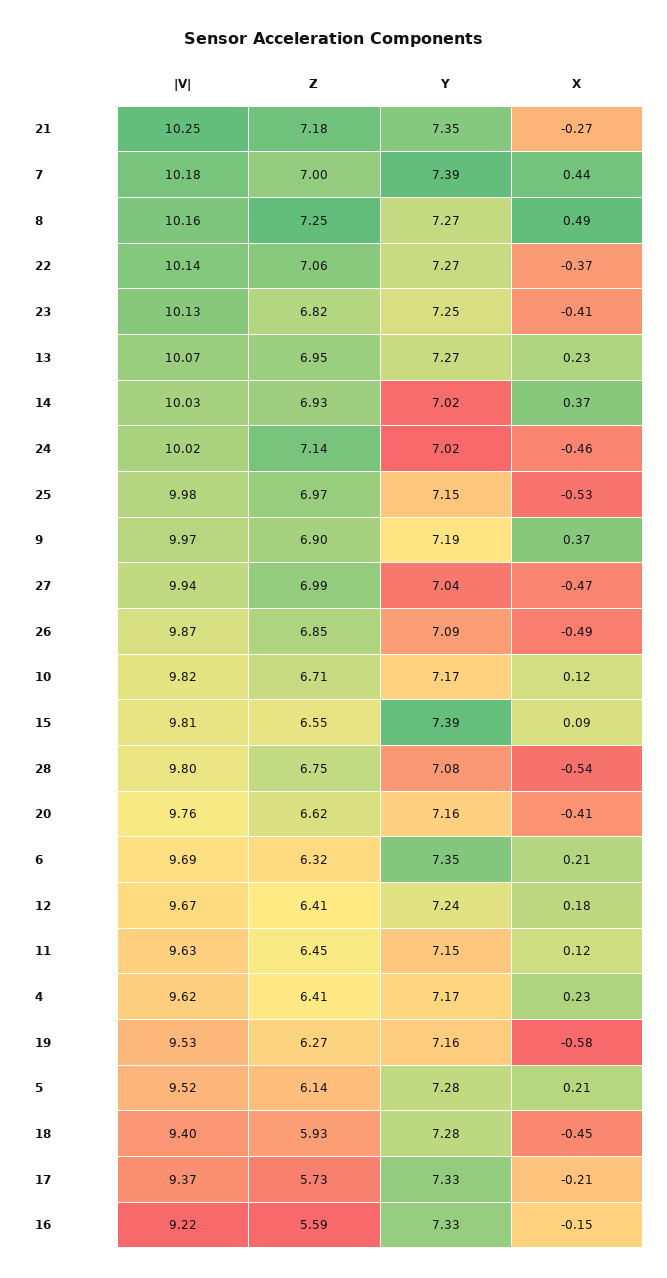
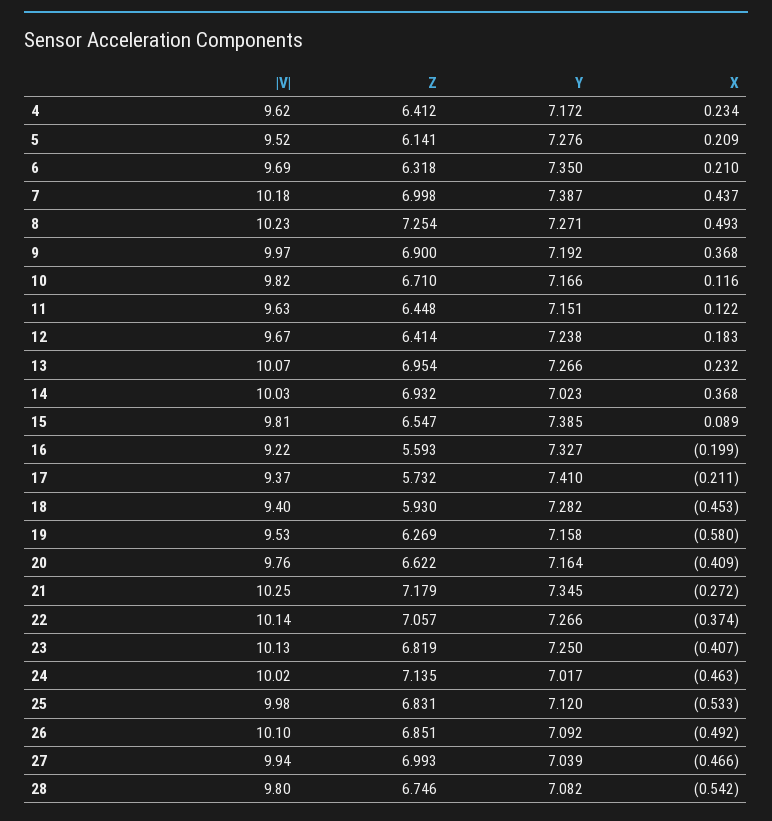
|V|, 8: 10.16 -> 10.23
Z, 25: 6.97 -> 6.831
Y, 25: 7.15 -> 7.12
|V|, 26: 9.87 -> 10.1
Y, 17: 7.33 -> 7.41
X, 16: -0.15 -> -0.199

